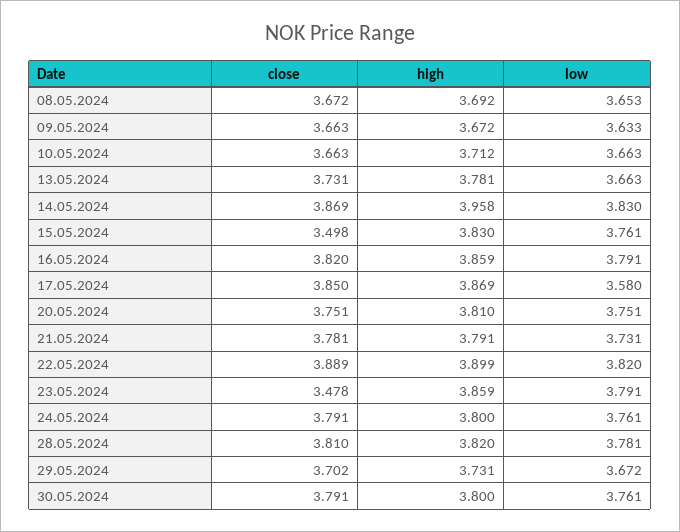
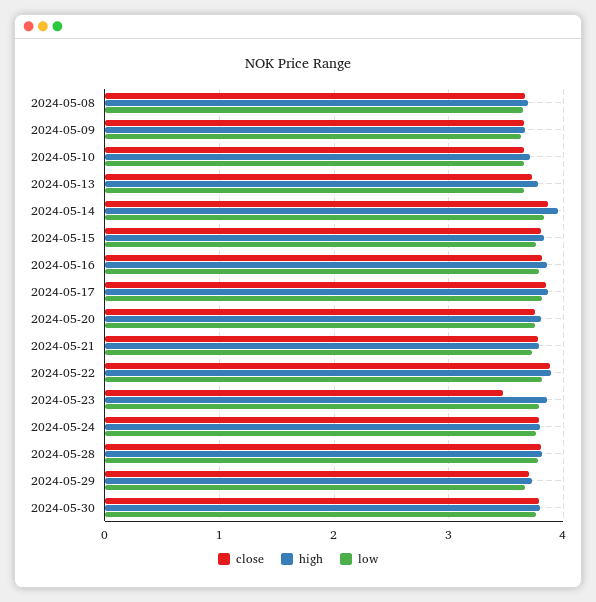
close, 15.05.2024: 3.498 -> 3.8
low, 17.05.2024: 3.58 -> 3.8

